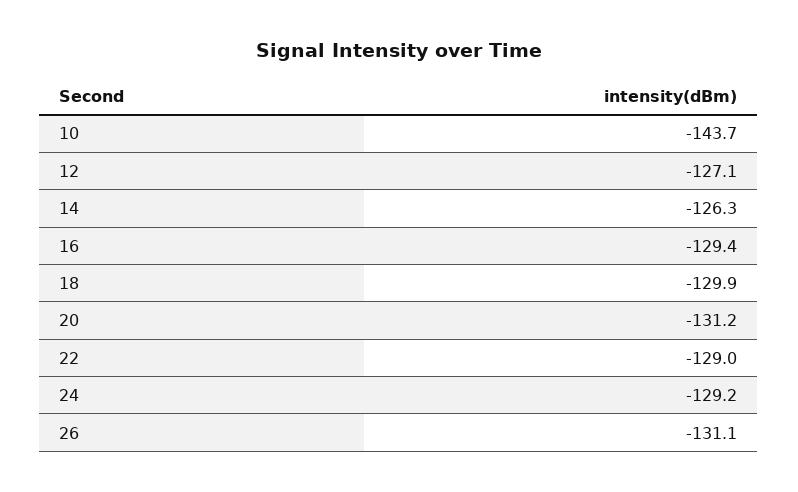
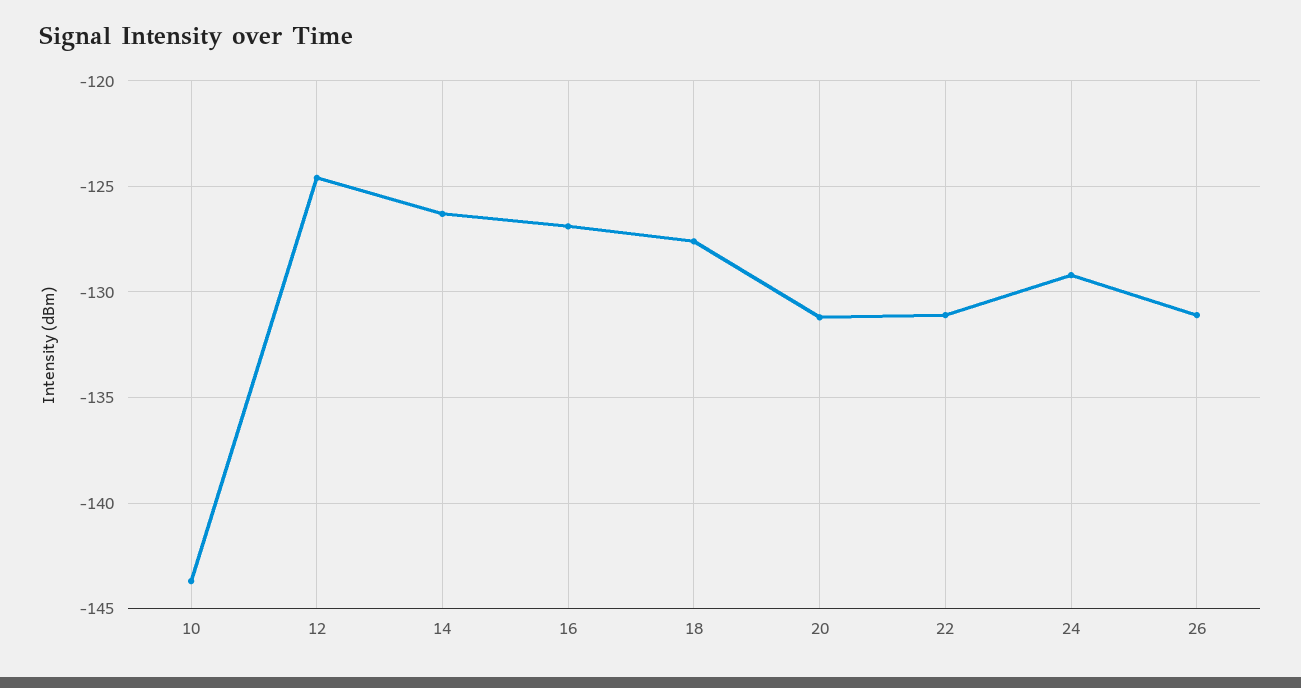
12: -127.1 -> -124.5
16: -129.4 -> -127
18: -129.9 -> -127.5
22: -129 -> -131

